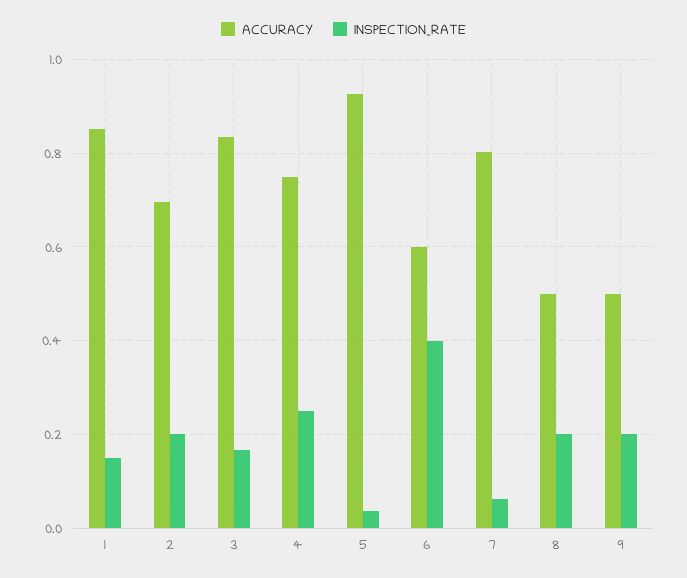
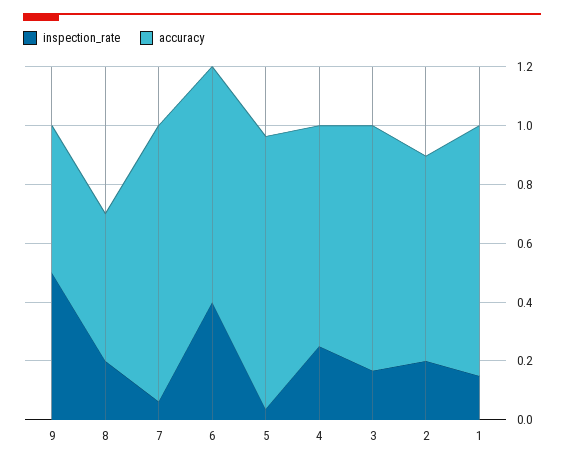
ACCURACY, 6: 0.6 -> 0.8
ACCURACY, 7: 0.8 -> 0.95
INSPECTION_RATE, 9: 0.2 -> 0.5

